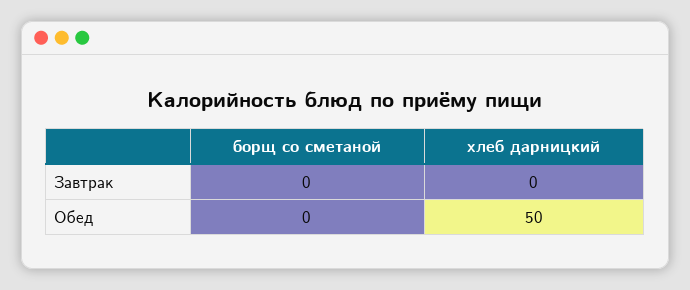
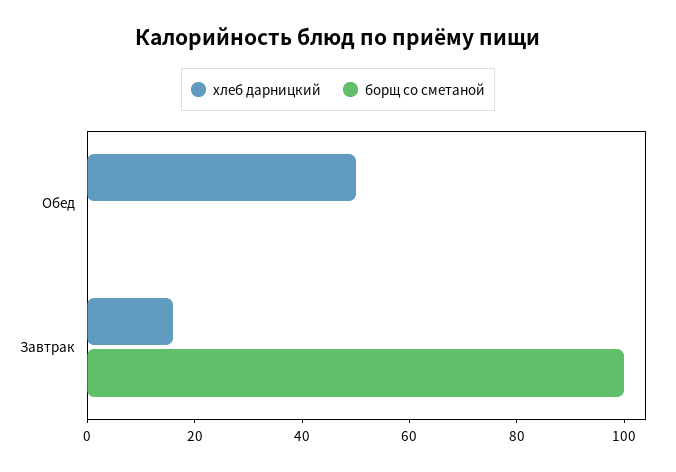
борщ со сметаной, Завтрак: 0 -> 100
хлеб дарницкий, Завтрак: 0 -> 15

